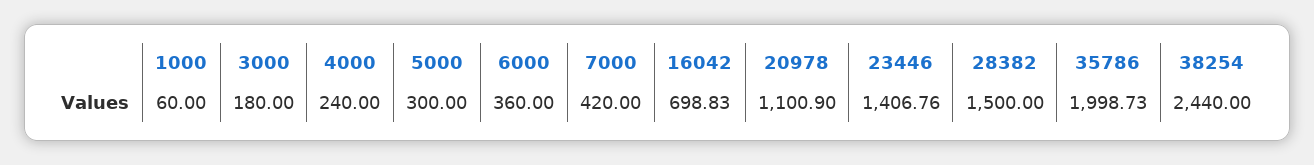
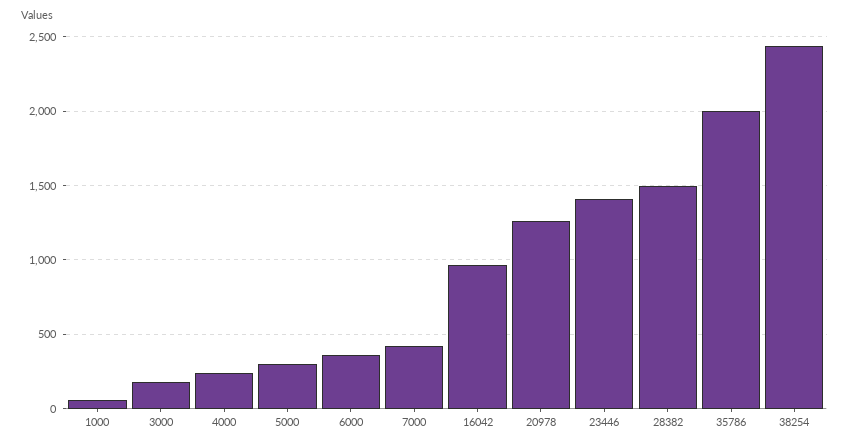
16042: 698.83 -> 950
20978: 1100.9 -> 1250

